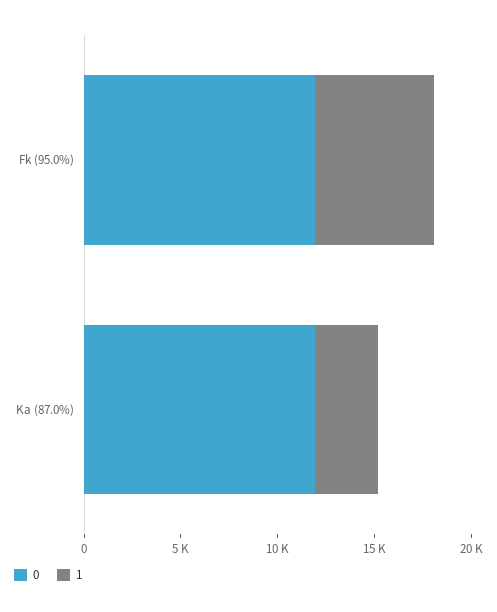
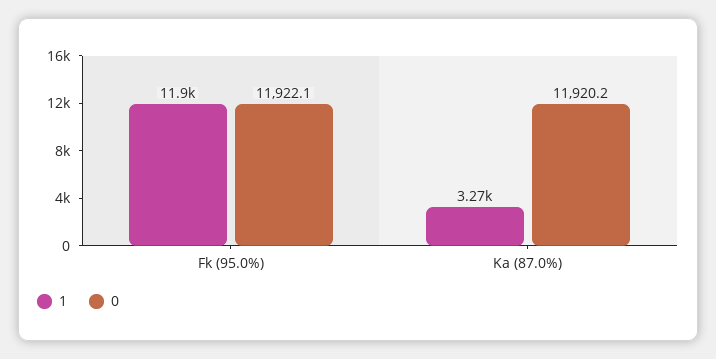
1, Fk (95.0%): 6000 -> 11900

